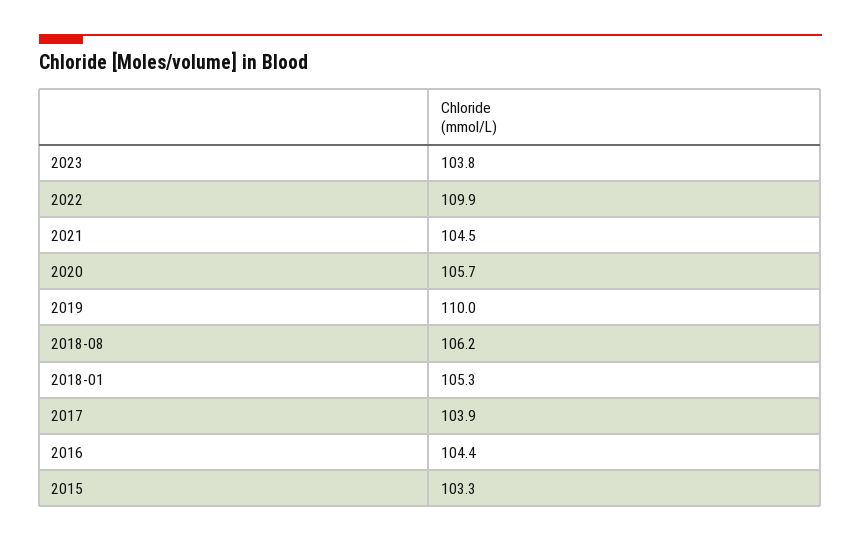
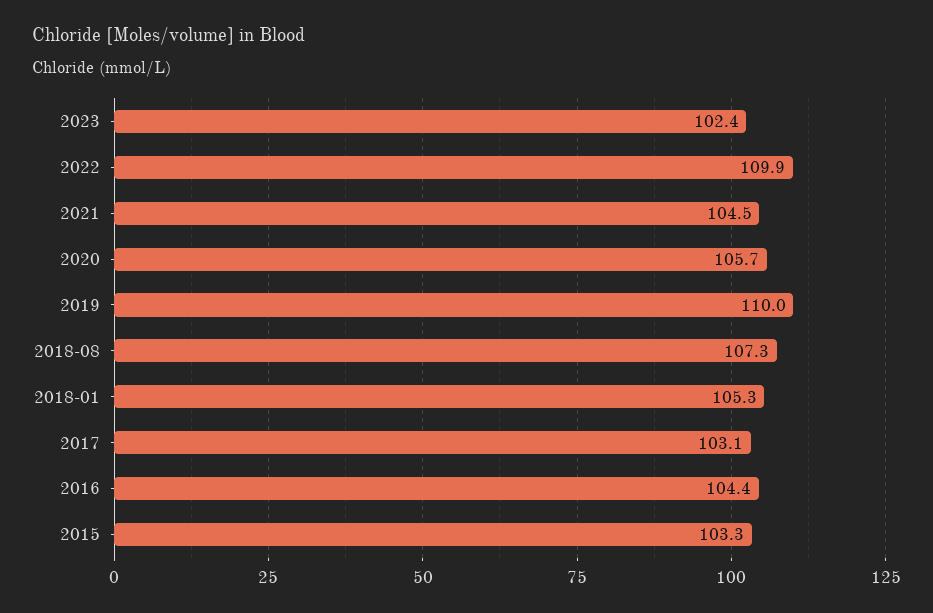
2023: 103.8 -> 102.4
2018-08: 106.2 -> 107.3
2017: 103.9 -> 103.1

